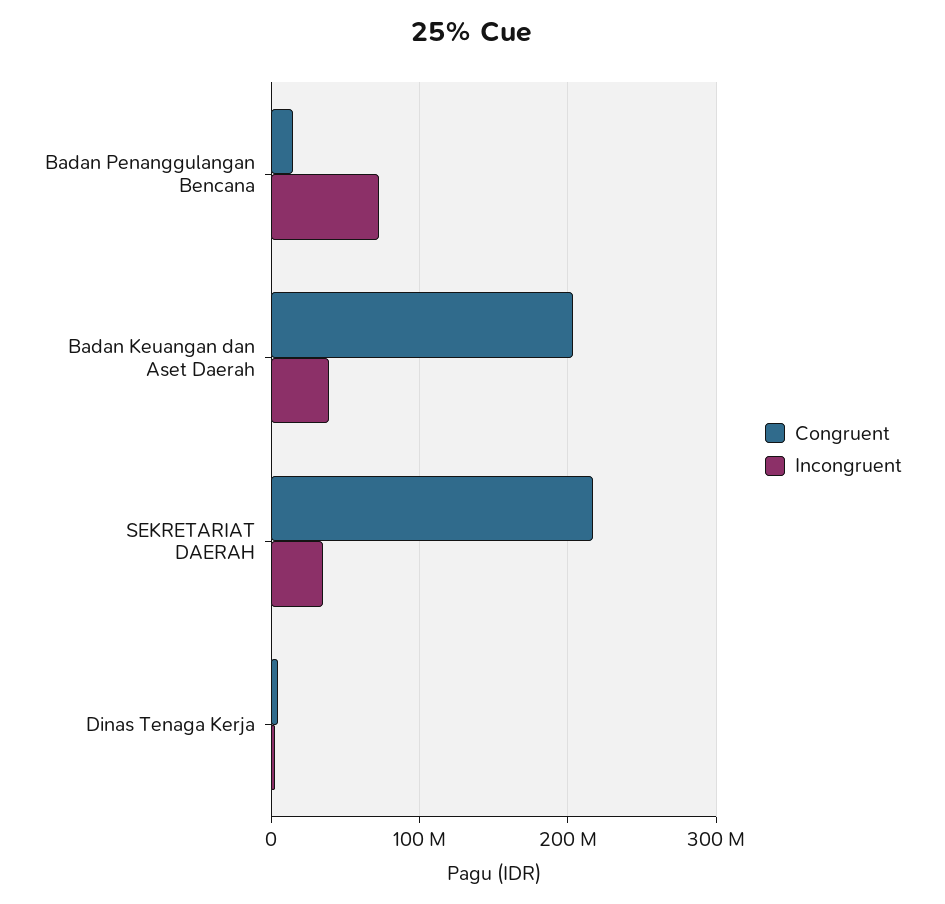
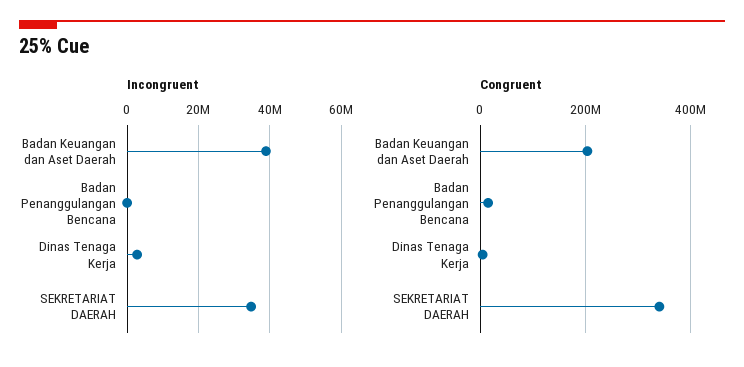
Incongruent, Badan Penanggulangan Bencana: 70000000 -> 0
Congruent, SEKRETARIAT DAERAH: 220000000 -> 340000000

